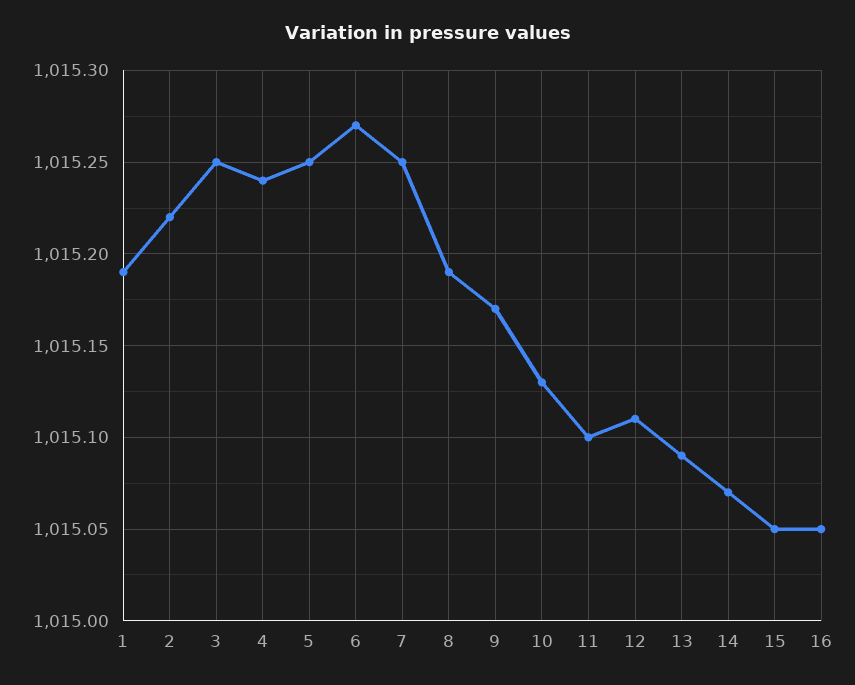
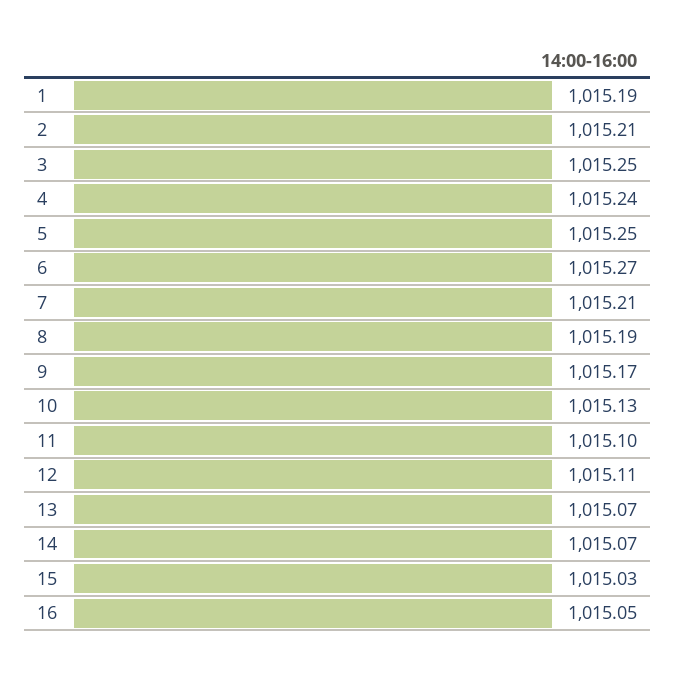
2: 1015.22 -> 1015.21
7: 1015.25 -> 1015.21
13: 1015.09 -> 1015.07
15: 1015.05 -> 1015.03

